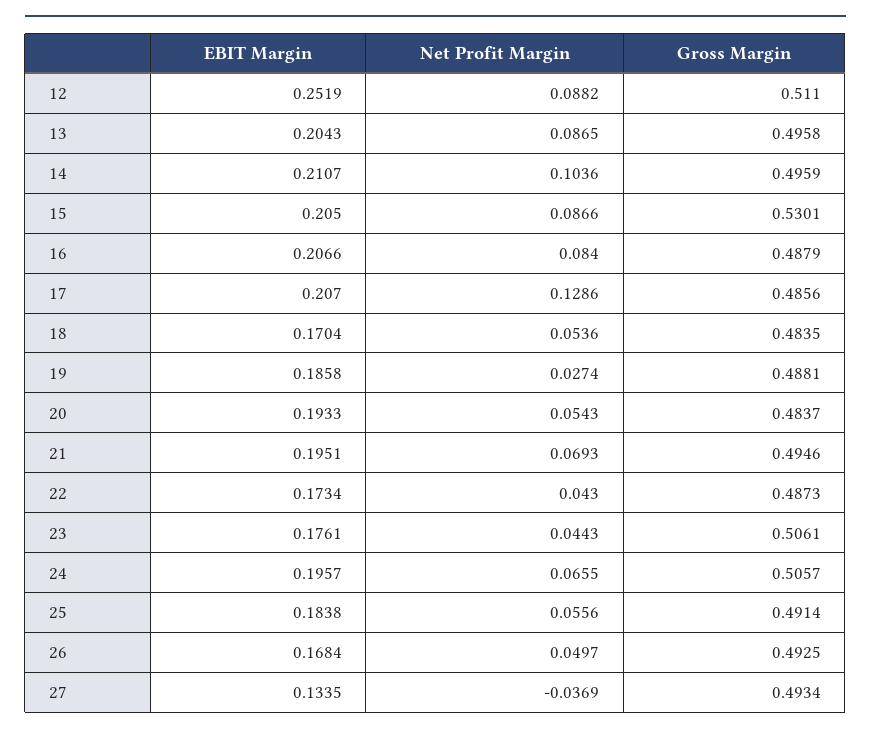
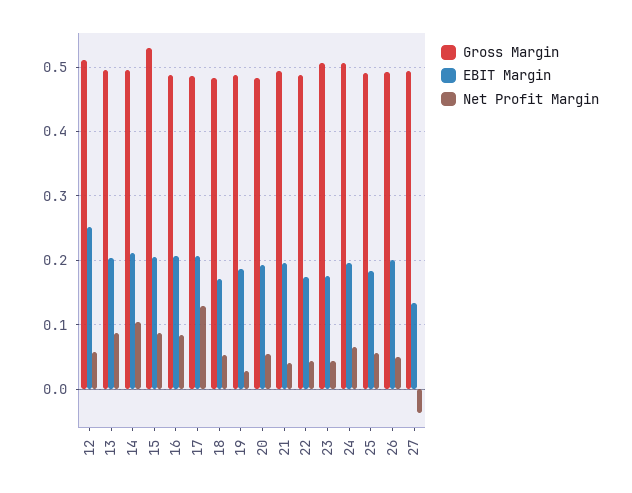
Net Profit Margin, 12: 0.0882 -> 0.06
Net Profit Margin, 21: 0.0693 -> 0.04
EBIT Margin, 26: 0.1684 -> 0.2

